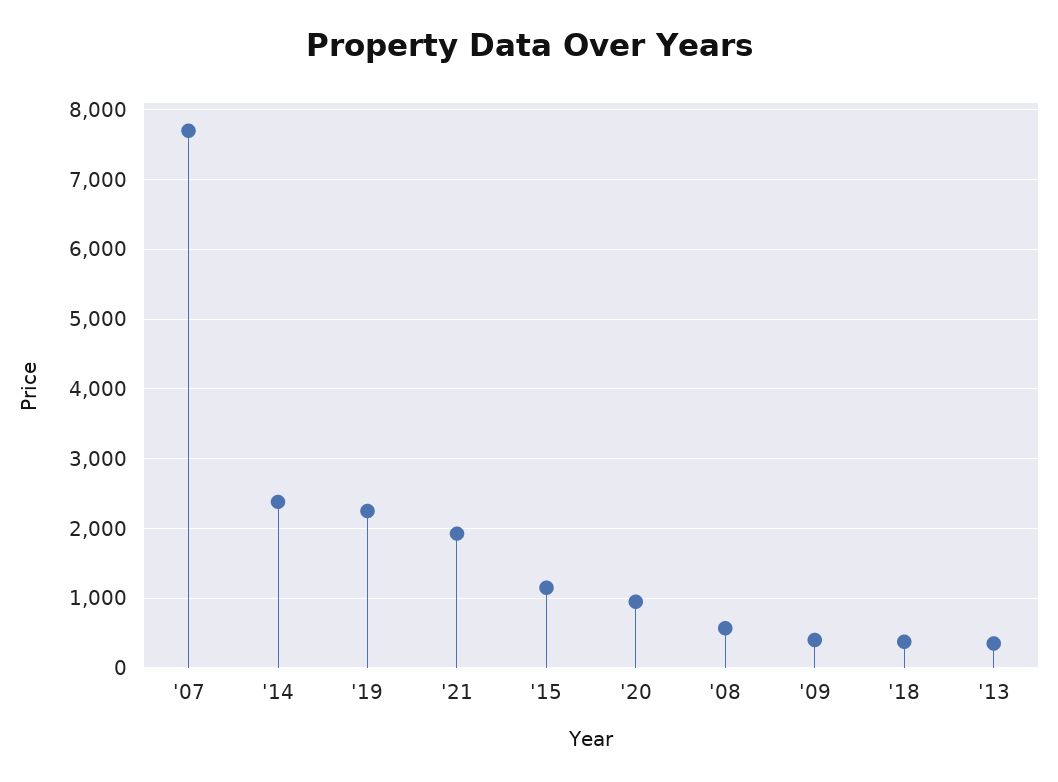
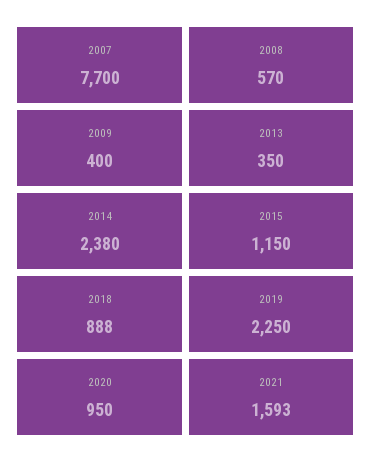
'21: 1900 -> 1593
'18: 400 -> 888

